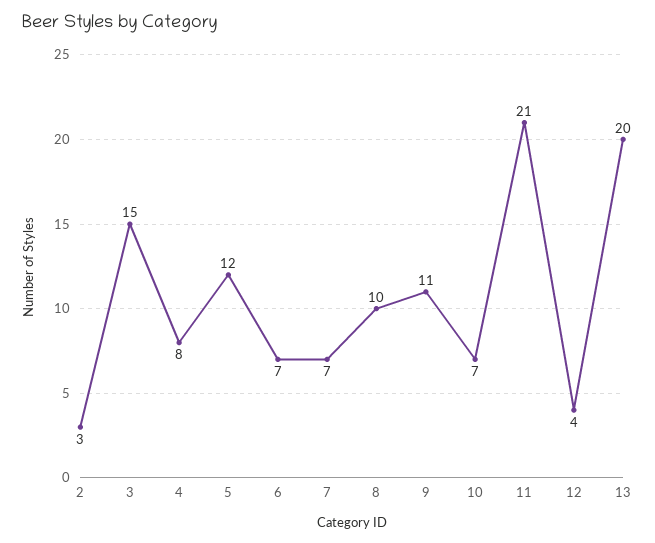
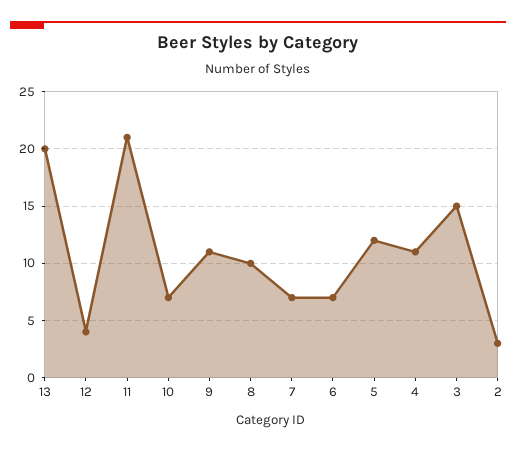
4: 8 -> 11

